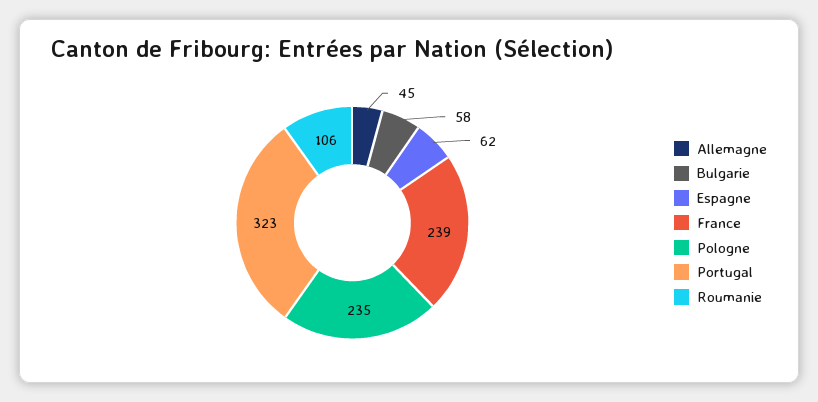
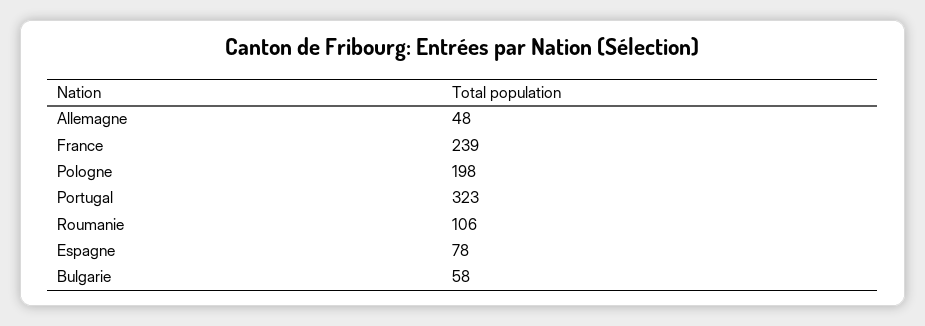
Allemagne: 45 -> 48
Espagne: 62 -> 78
Pologne: 235 -> 198

